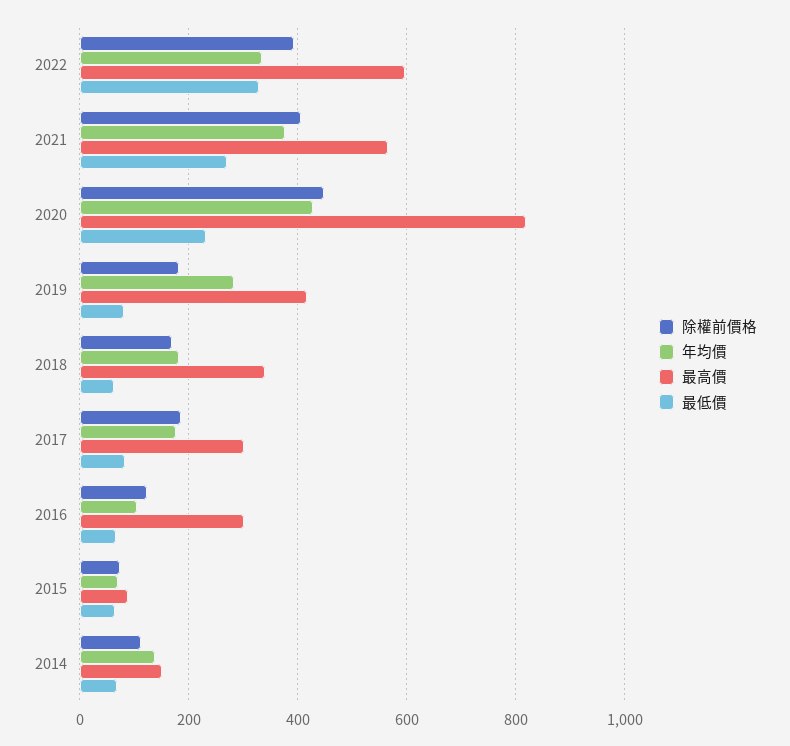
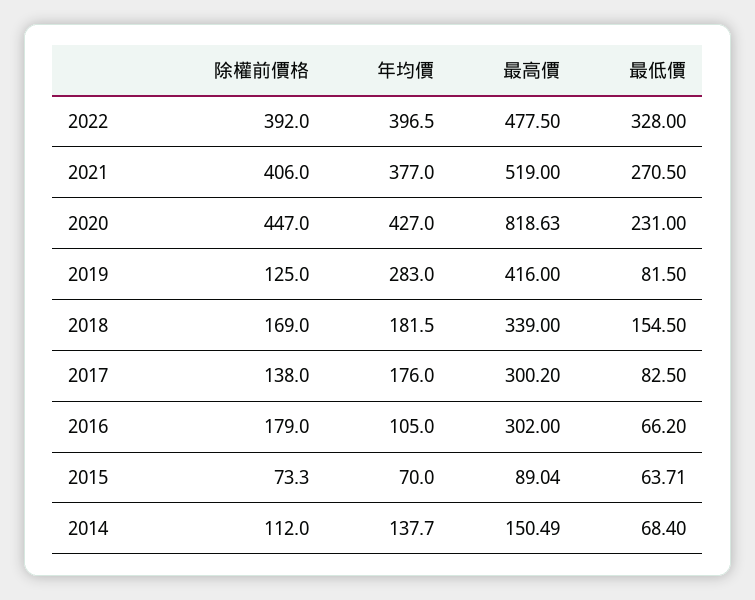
年均價, 2022: 340 -> 396.5
最高價, 2022: 600 -> 477.5
最高價, 2021: 560 -> 519
除權前價格, 2019: 180 -> 125
最低價, 2018: 60 -> 154.5
除權前價格, 2017: 180 -> 138
除權前價格, 2016: 120 -> 179

